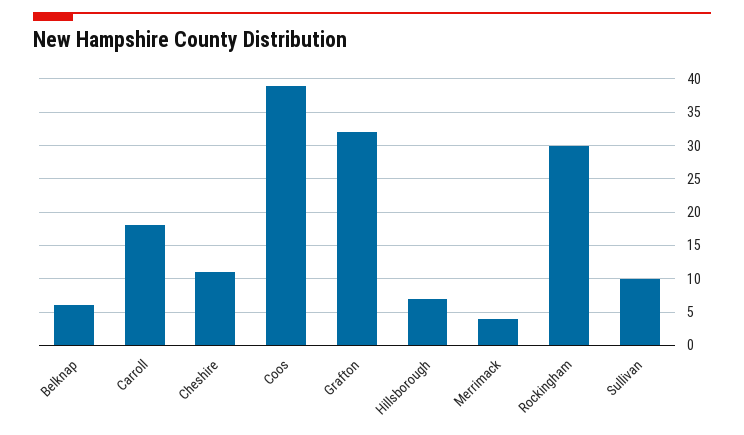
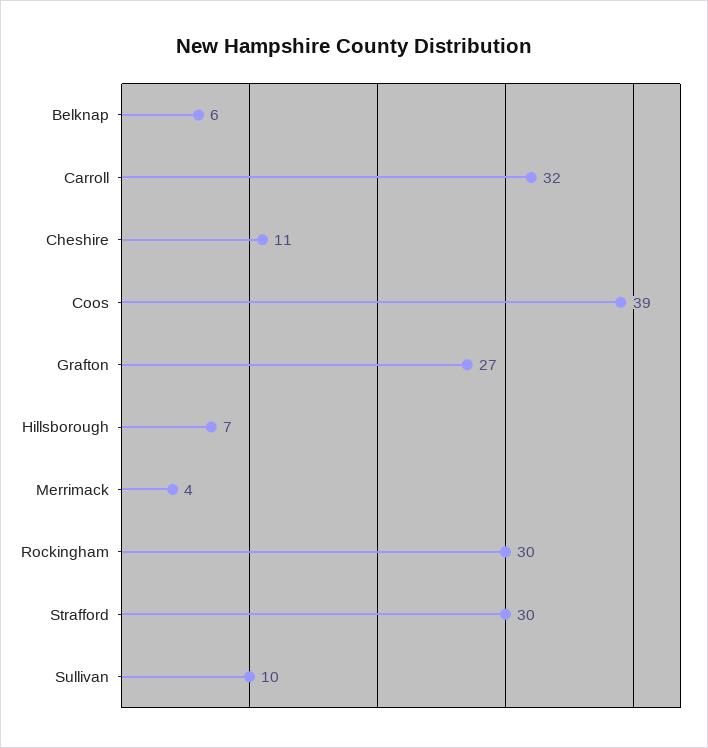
Carroll: 18 -> 32
Grafton: 32 -> 27
Strafford: none -> 30

